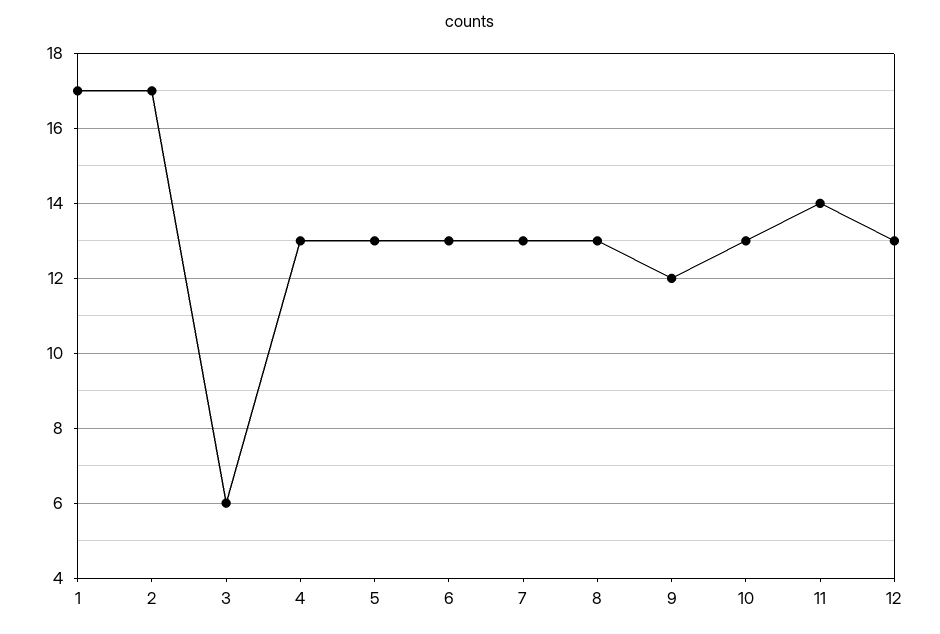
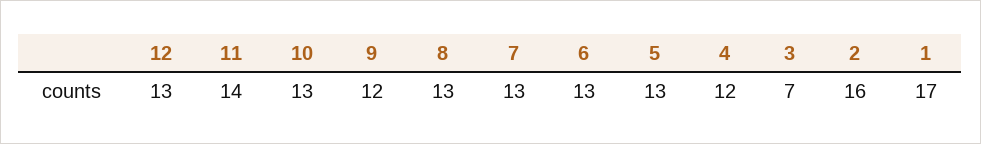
2: 17 -> 16
3: 6 -> 7
4: 13 -> 12

